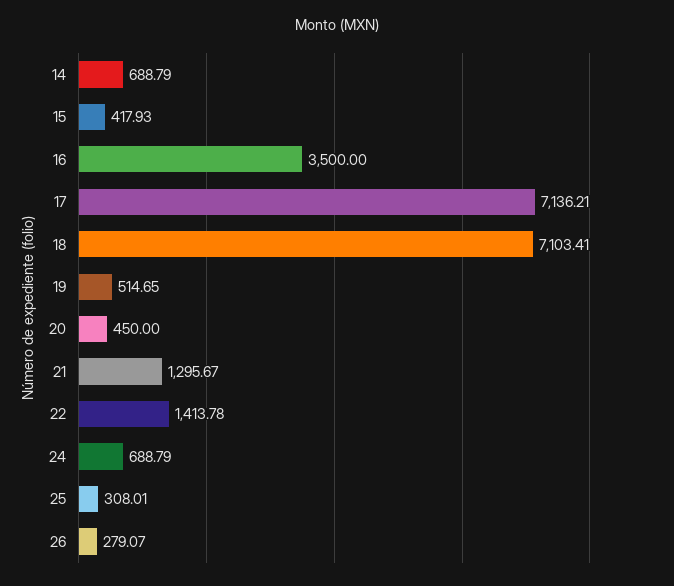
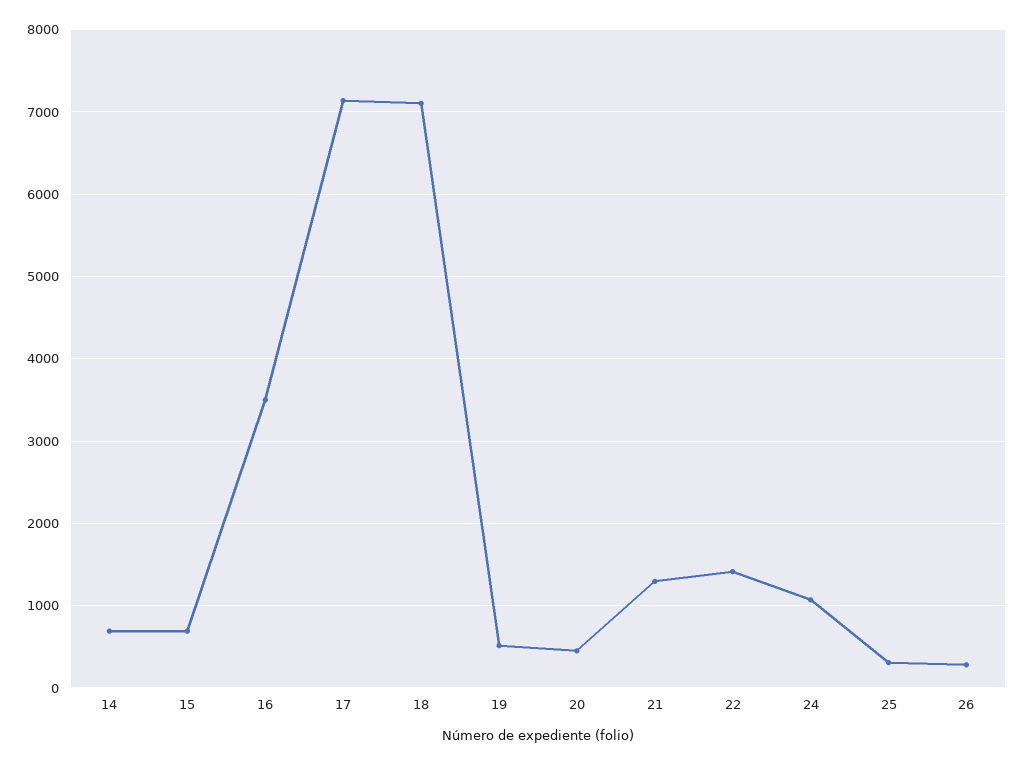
15: 417.93 -> 700
24: 688.79 -> 1100

